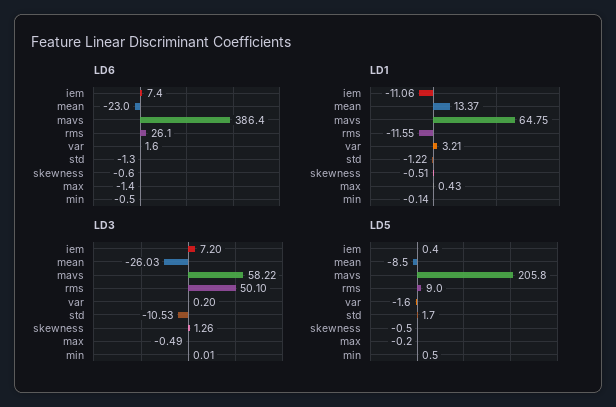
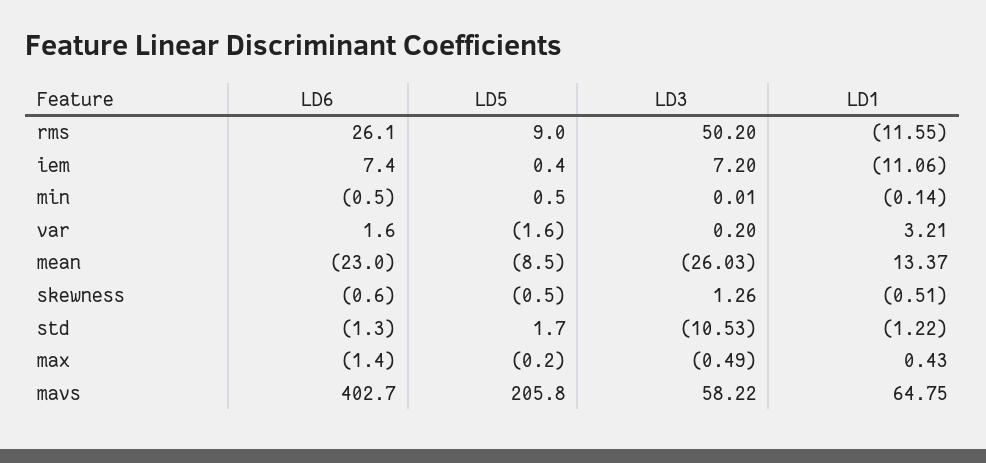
LD6, mavs: 386.4 -> 402.7
LD3, rms: 50.1 -> 50.2

